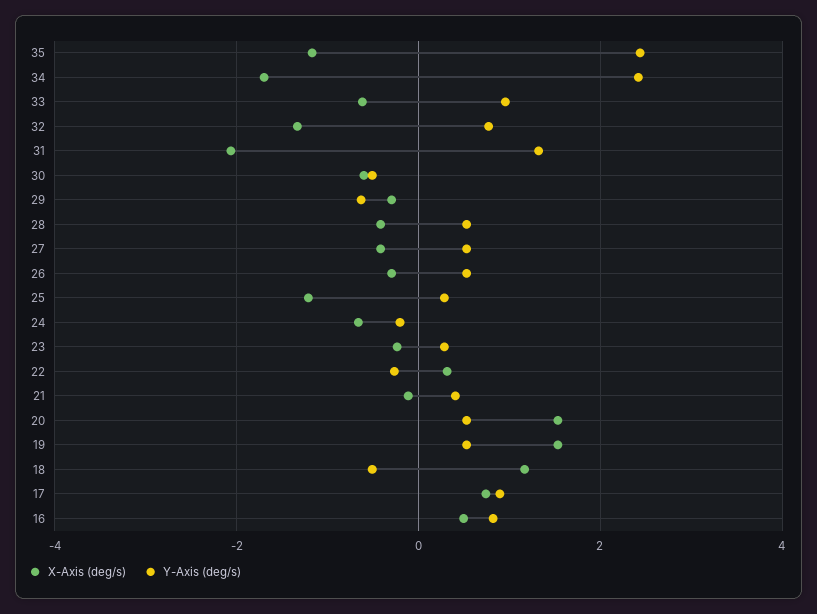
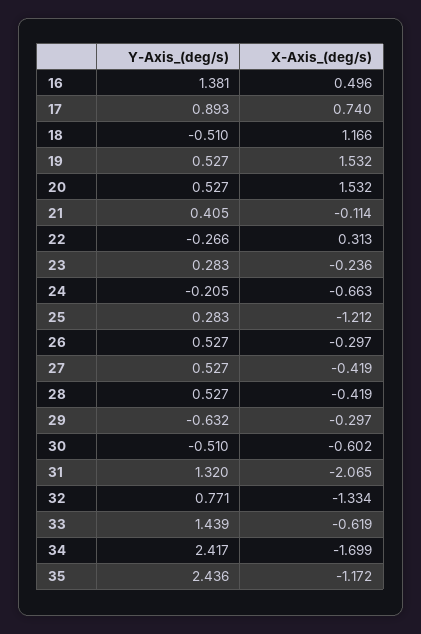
Y-Axis (deg/s), 33: 1 -> 1.439
Y-Axis (deg/s), 16: 0.8 -> 1.381

